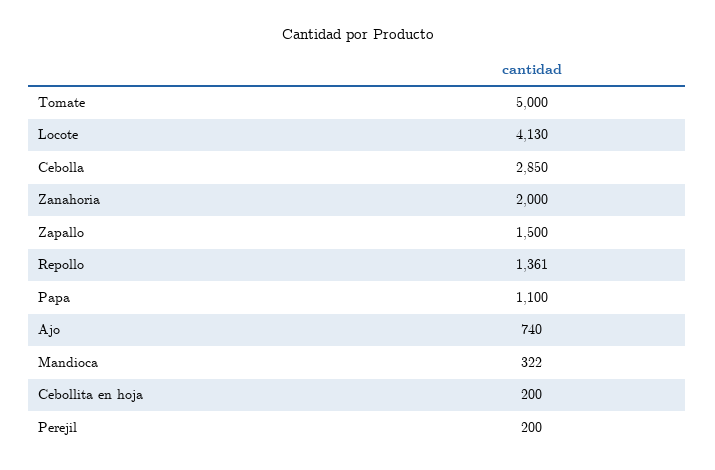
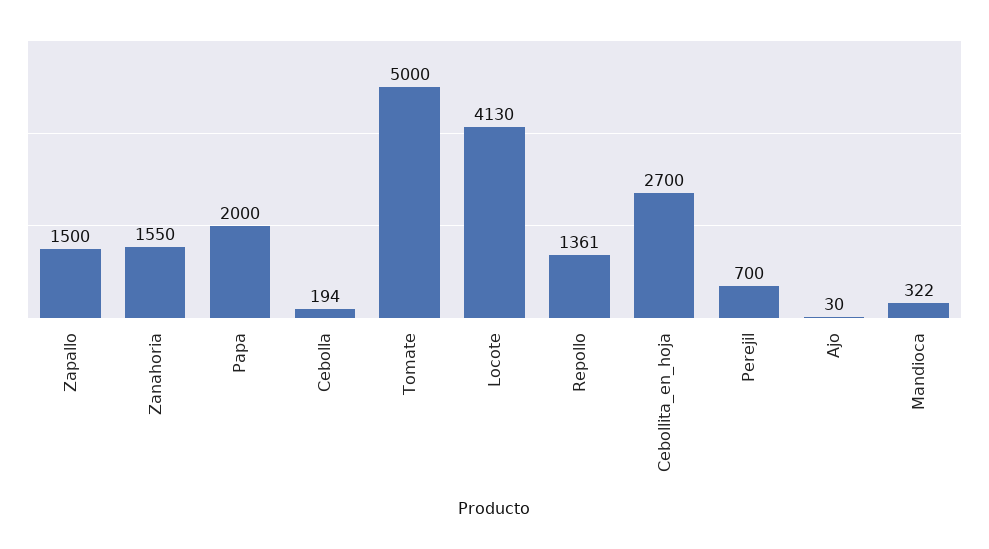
Cebolla: 2850 -> 194
Zanahoria: 2000 -> 1550
Papa: 1100 -> 2000
Ajo: 740 -> 30
Cebollita en hoja: 200 -> 2700
Perejil: 200 -> 700

